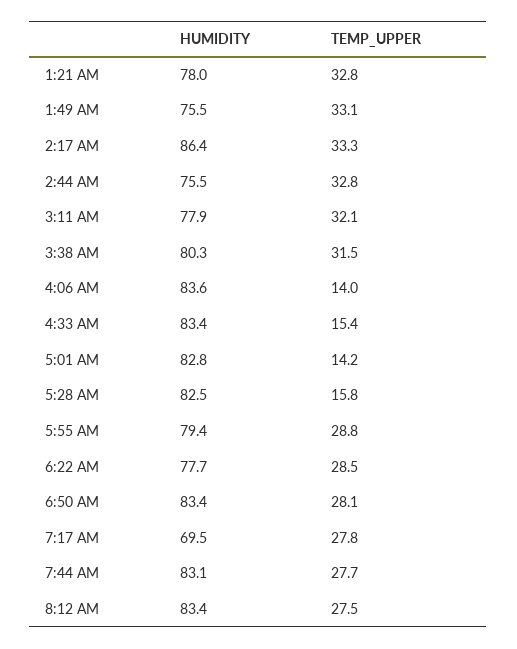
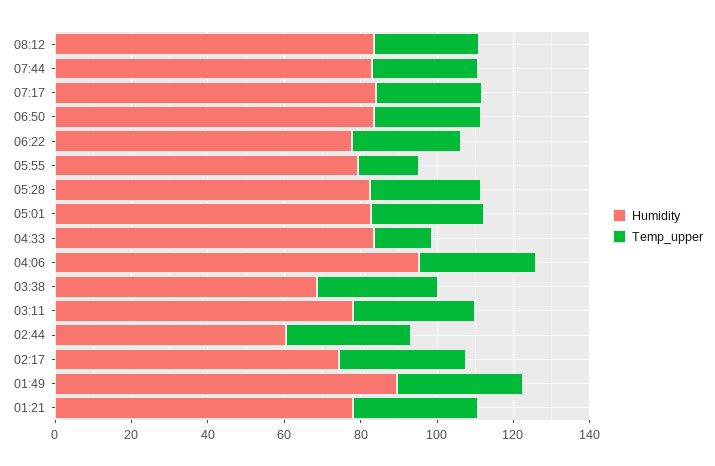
HUMIDITY, 1:49 AM: 75.5 -> 90
HUMIDITY, 2:17 AM: 86.4 -> 75
HUMIDITY, 2:44 AM: 75.5 -> 60
HUMIDITY, 3:38 AM: 80.3 -> 70
HUMIDITY, 4:06 AM: 83.6 -> 95
TEMP_UPPER, 4:06 AM: 14 -> 30
TEMP_UPPER, 5:01 AM: 14.2 -> 30
TEMP_UPPER, 5:28 AM: 15.8 -> 30
TEMP_UPPER, 5:55 AM: 28.8 -> 15
HUMIDITY, 7:17 AM: 69.5 -> 85

